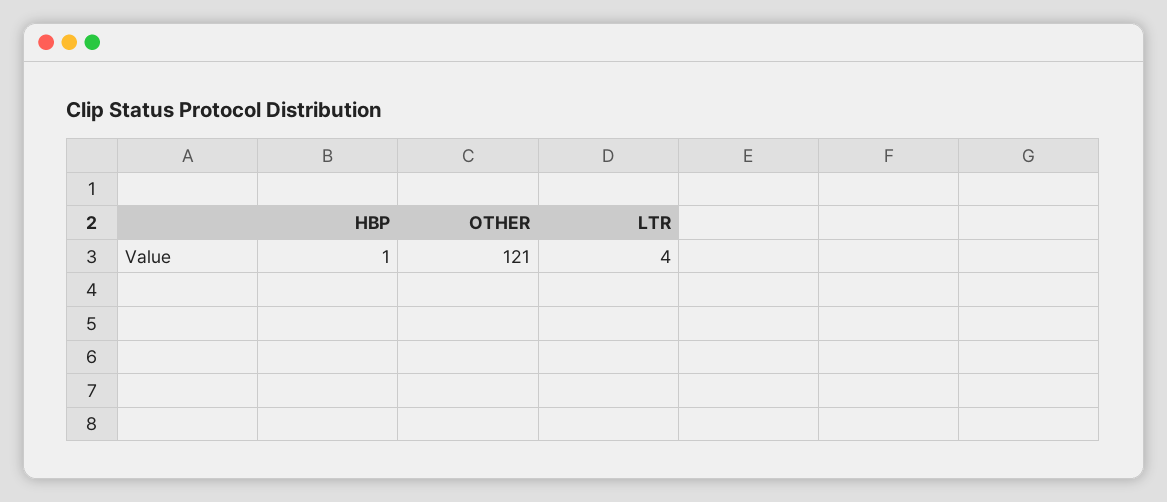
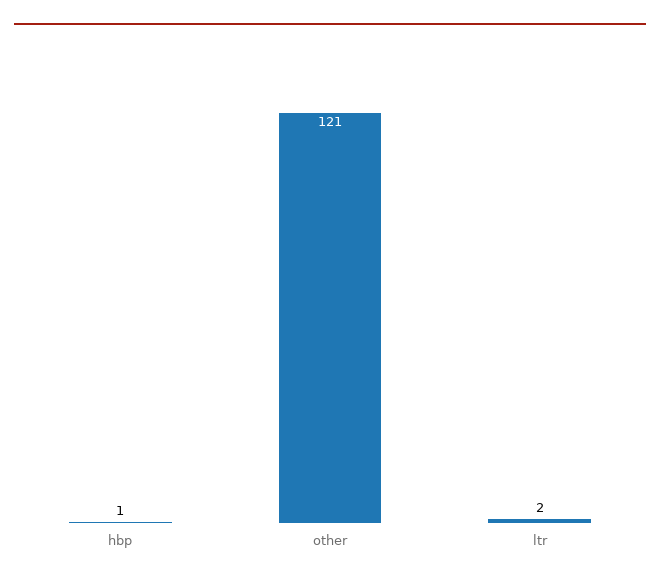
LTR: 4 -> 2

